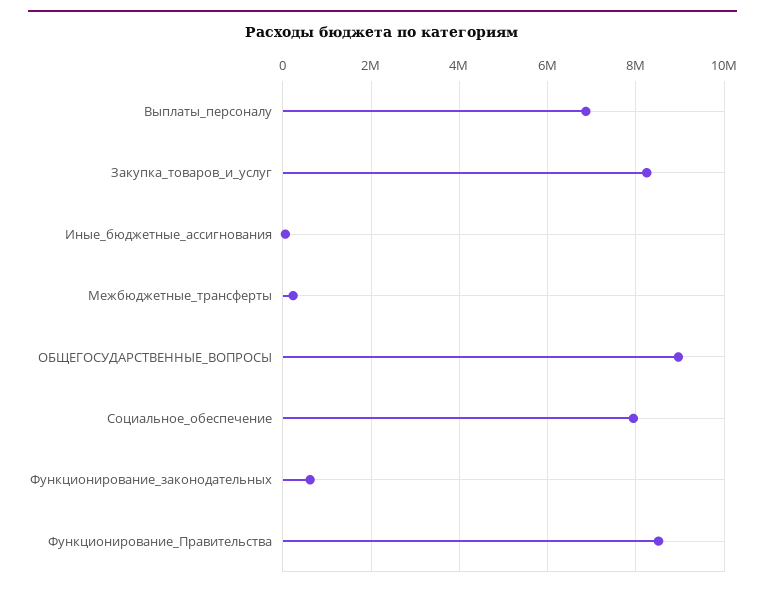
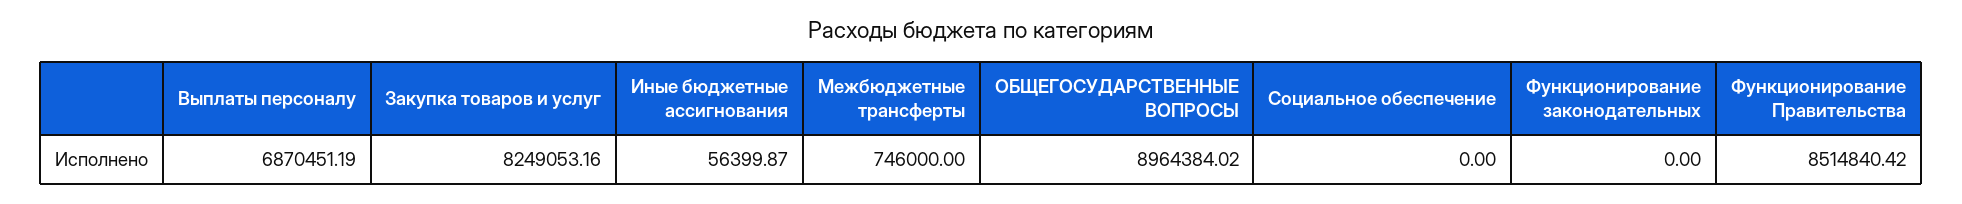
Межбюджетные_трансферты: 200000 -> 746000
Социальное_обеспечение: 8000000 -> 0
Функционирование_законодательных: 600000 -> 0

